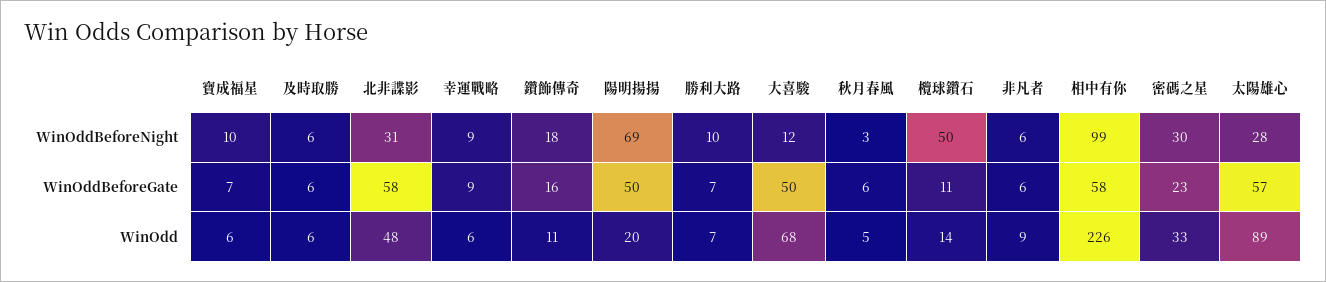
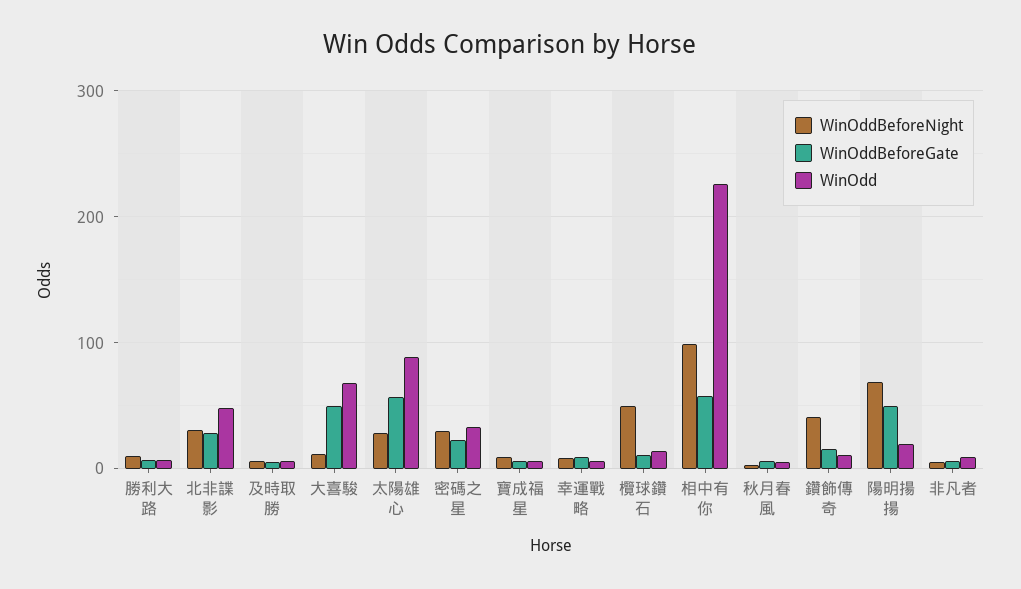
WinOddBeforeNight, 鑽飾傳奇: 18 -> 40
WinOddBeforeGate, 北非諜影: 58 -> 30

